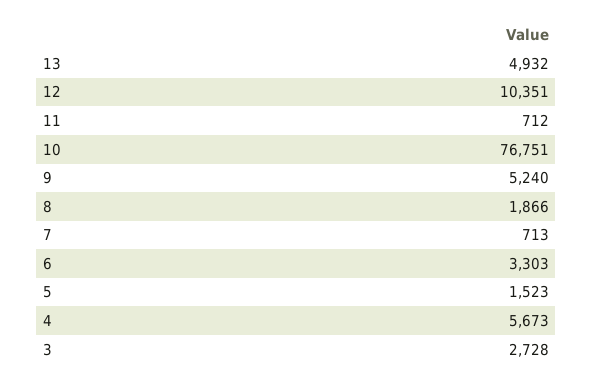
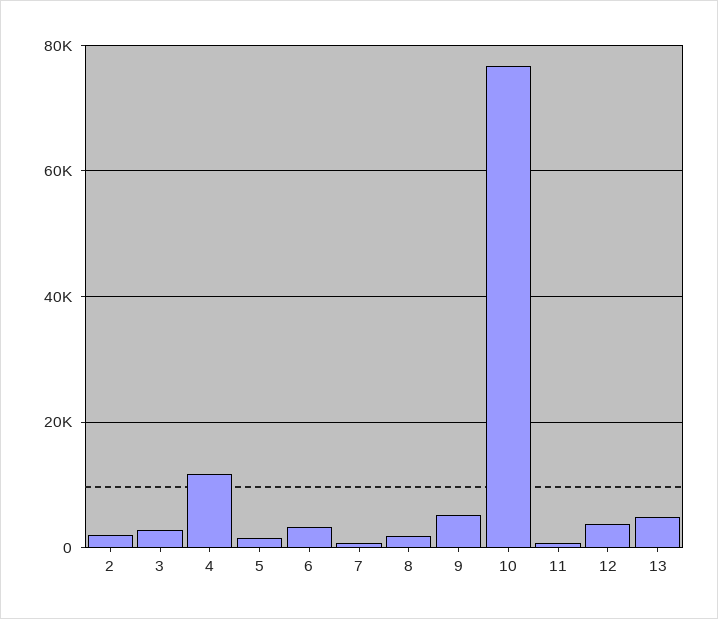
12: 10351 -> 4000
4: 5673 -> 12000
2: none -> 2000

